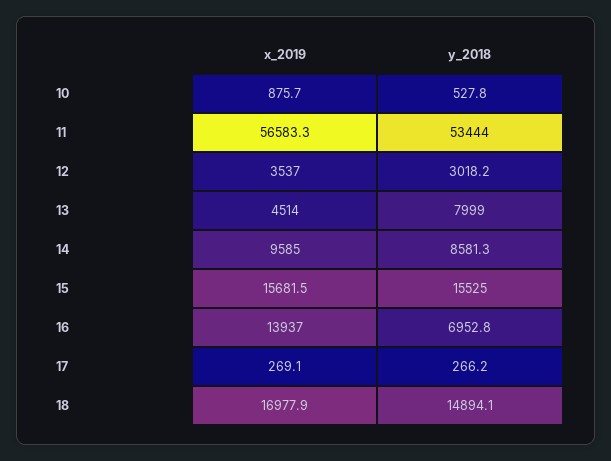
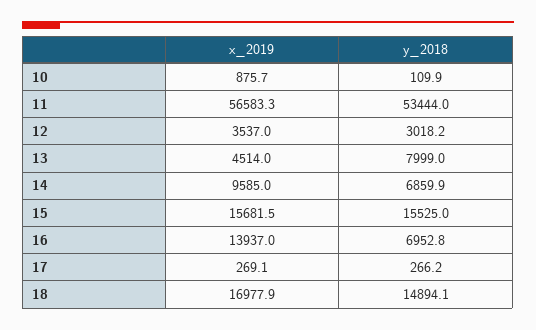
y_2018, 10: 527.8 -> 109.9
y_2018, 14: 8581.3 -> 6859.9

